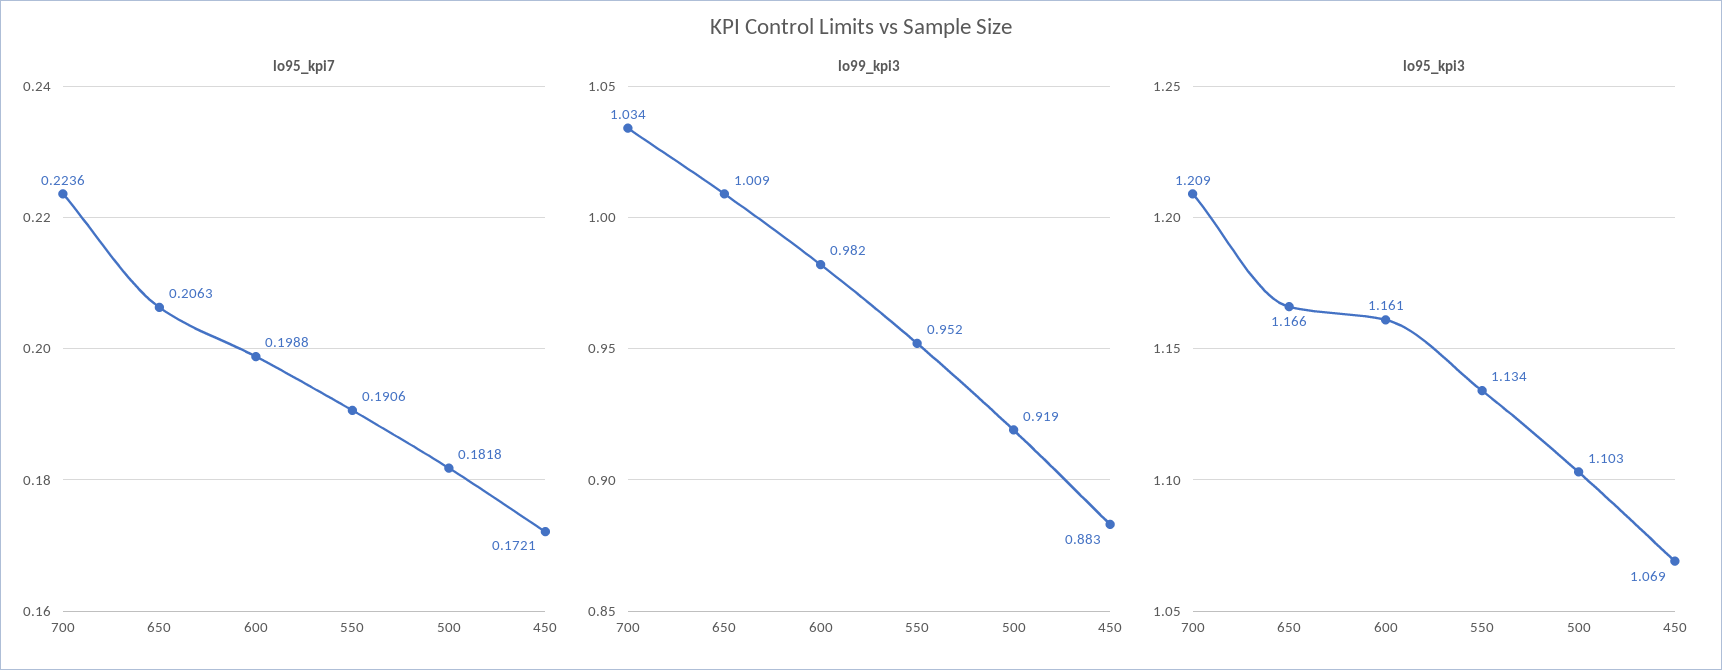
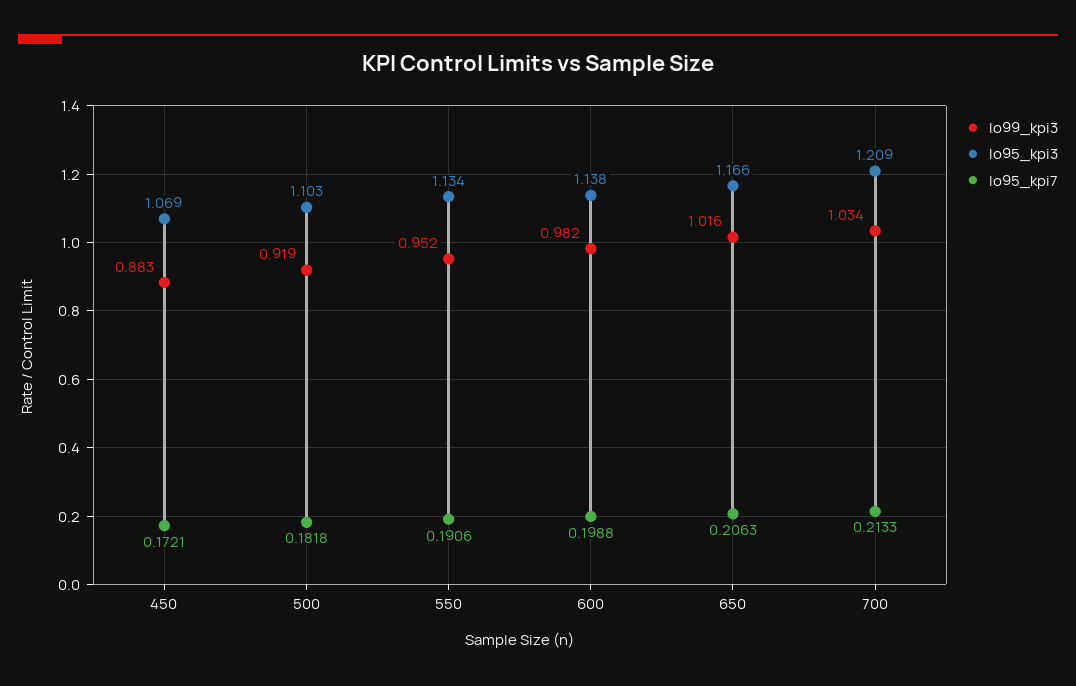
lo95_kpi7, 700: 0.2236 -> 0.2133
lo99_kpi3, 650: 1.009 -> 1.016
lo95_kpi3, 600: 1.161 -> 1.138

